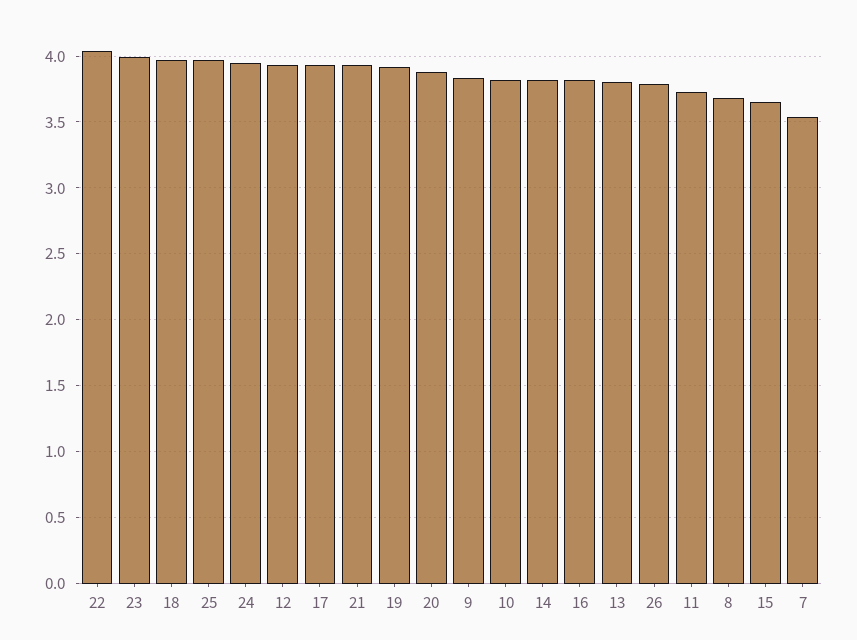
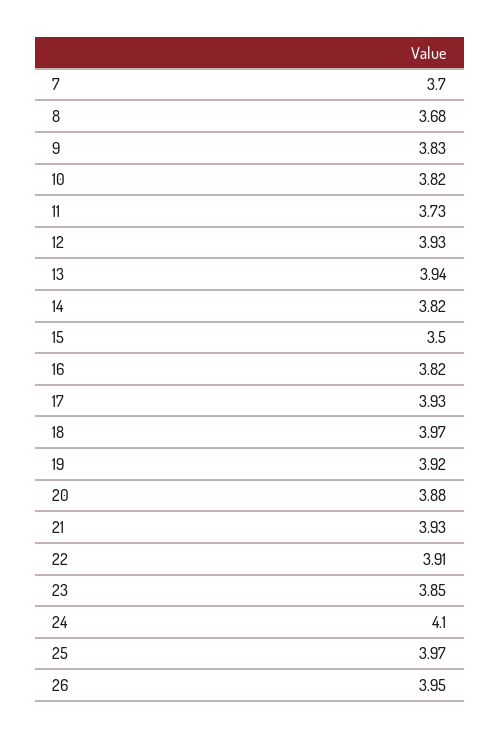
22: 4.05 -> 3.91
23: 4 -> 3.85
24: 3.95 -> 4.1
13: 3.8 -> 3.94
26: 3.8 -> 3.95
15: 3.65 -> 3.5
7: 3.55 -> 3.7

